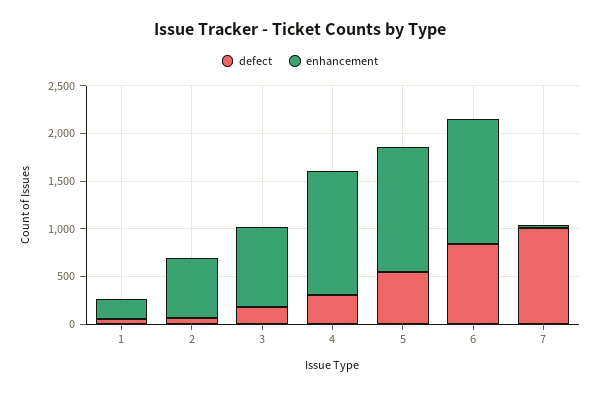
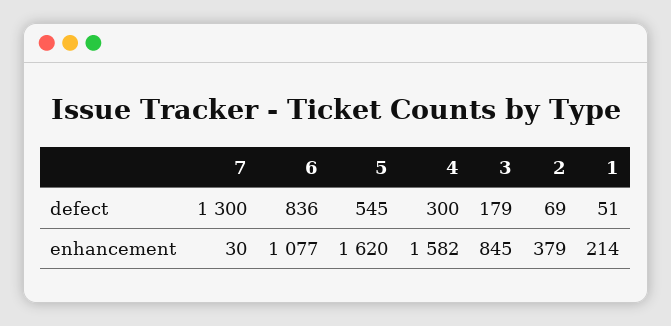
enhancement, 2: 600 -> 379
enhancement, 4: 1300 -> 1582
enhancement, 5: 1300 -> 1620
enhancement, 6: 1300 -> 1077
defect, 7: 1000 -> 1300

